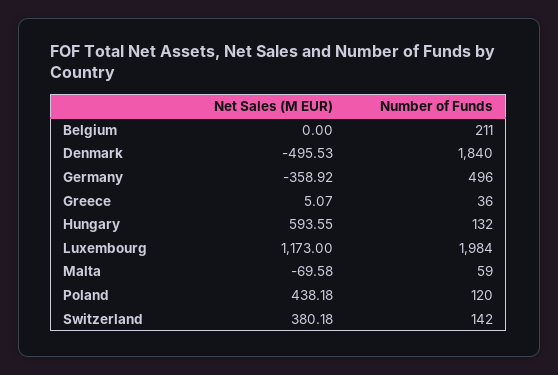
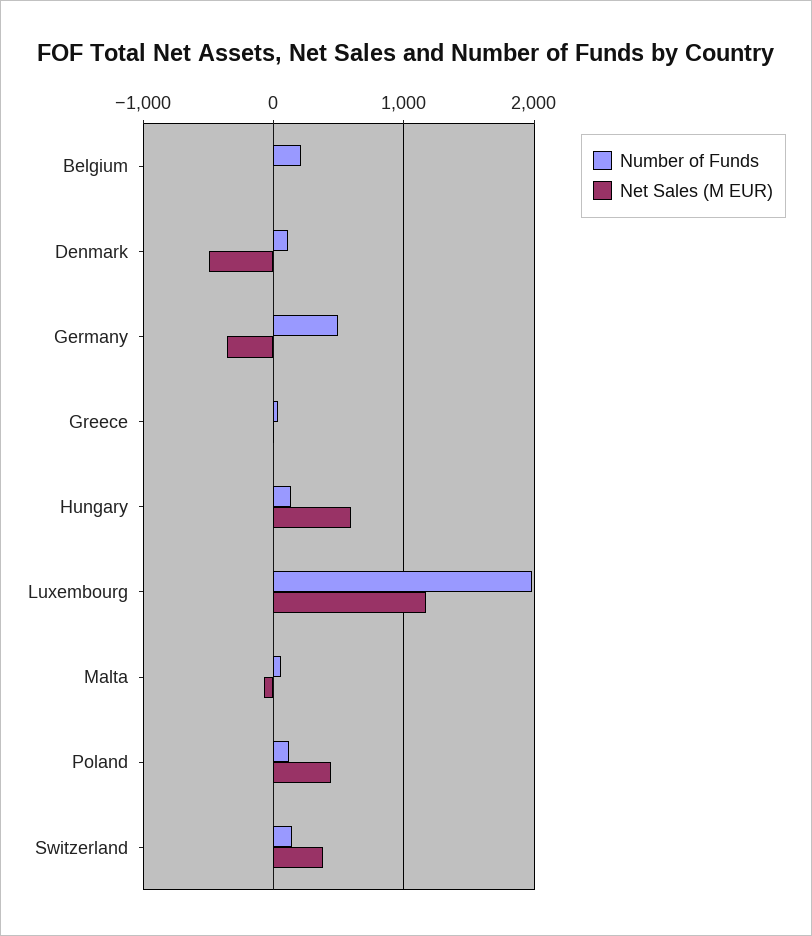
Number of Funds, Denmark: 1840 -> 100

